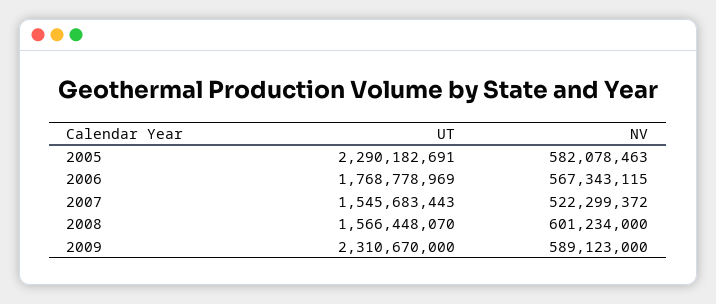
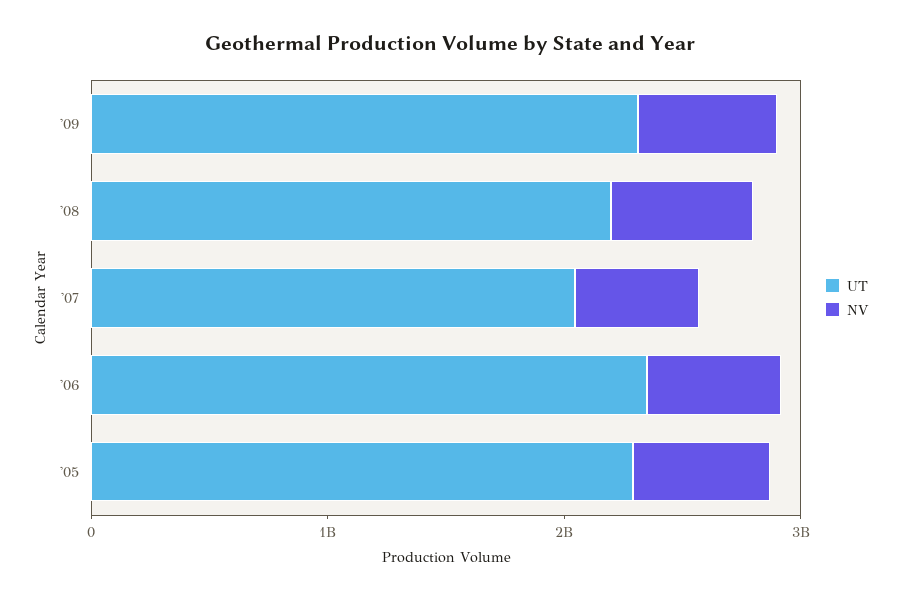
UT, 2006: 1768778969 -> 2400000000
UT, 2007: 1545683443 -> 2000000000
UT, 2008: 1566448070 -> 2200000000

